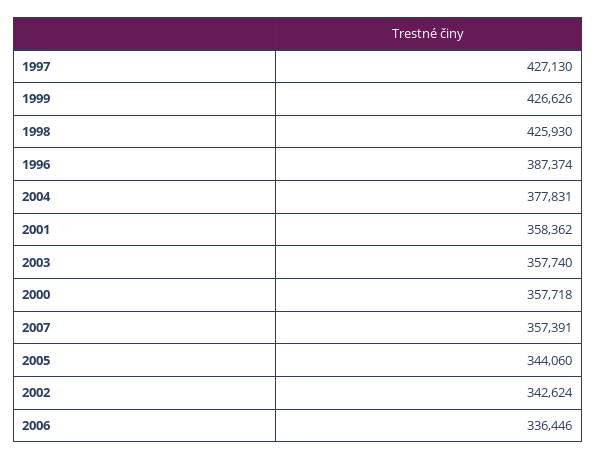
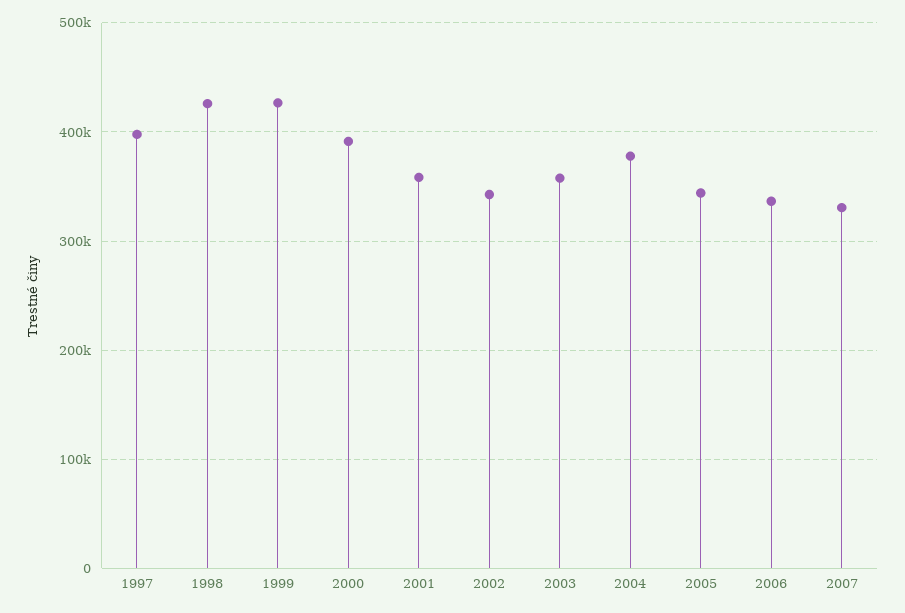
1997: 427130 -> 400000
1996: 387374 -> none
2000: 357718 -> 390000
2007: 357391 -> 330000

